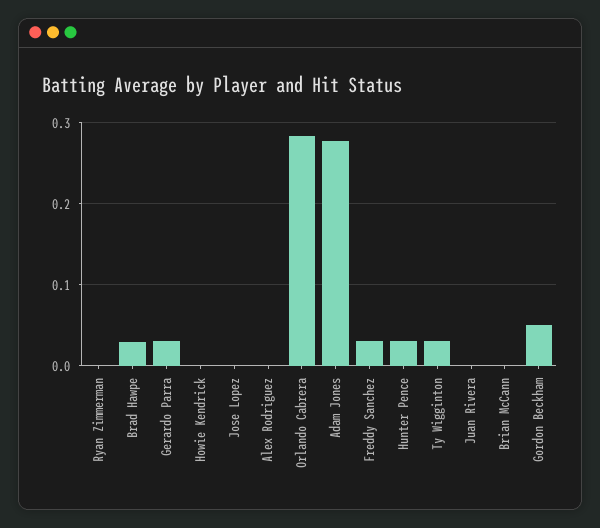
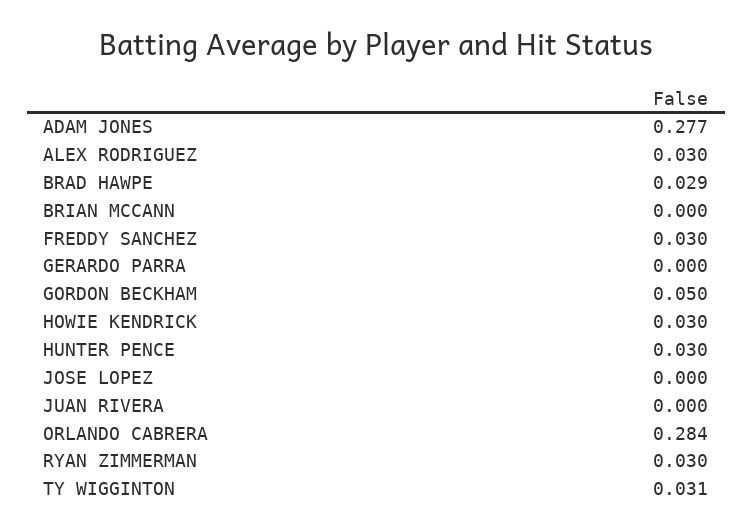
Ryan Zimmerman: 0 -> 0.03
Gerardo Parra: 0.03 -> 0
Howie Kendrick: 0 -> 0.03
Alex Rodriguez: 0 -> 0.03

